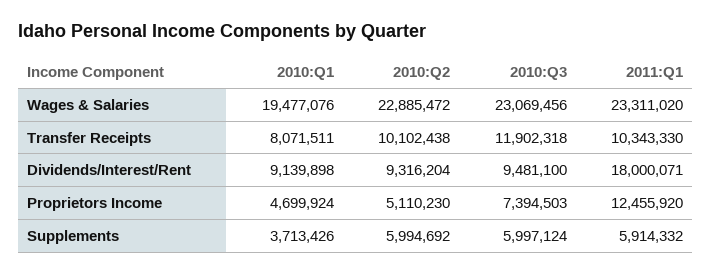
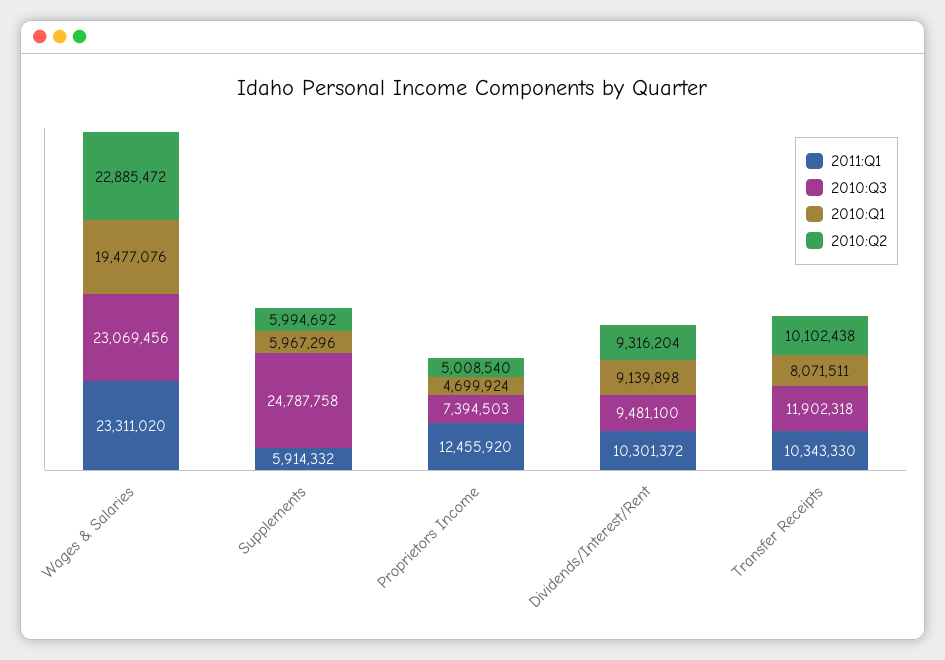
2011:Q1, Dividends/Interest/Rent: 18000071 -> 10301372
2010:Q2, Proprietors Income: 5110230 -> 5008540
2010:Q1, Supplements: 3713426 -> 5967296
2010:Q3, Supplements: 5997124 -> 24787758

